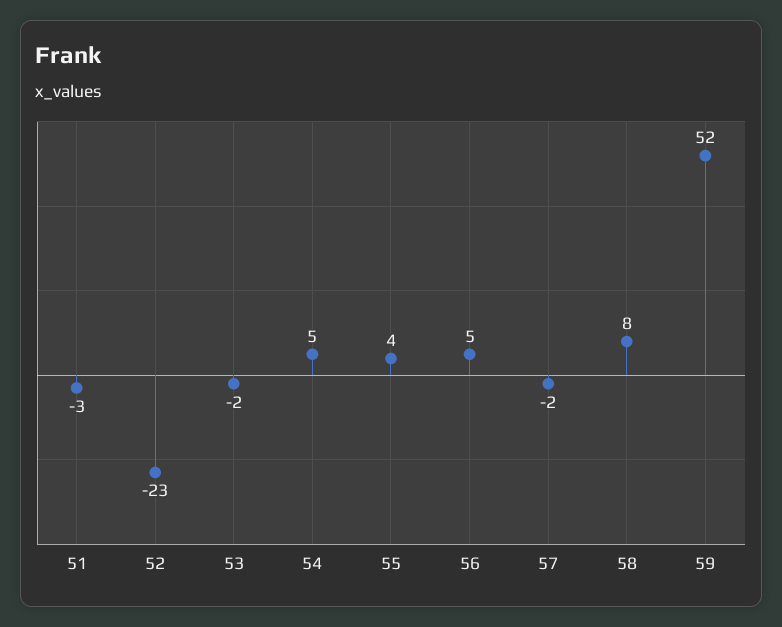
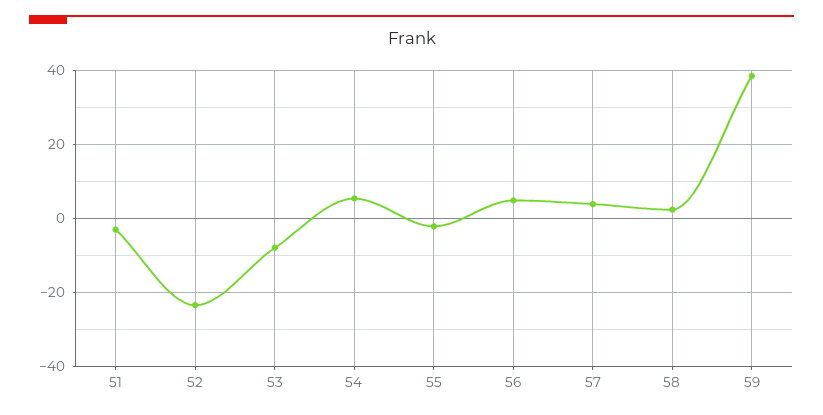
53: -2 -> -8
55: 4 -> -2
57: -2 -> 4
58: 8 -> 2
59: 52 -> 38

